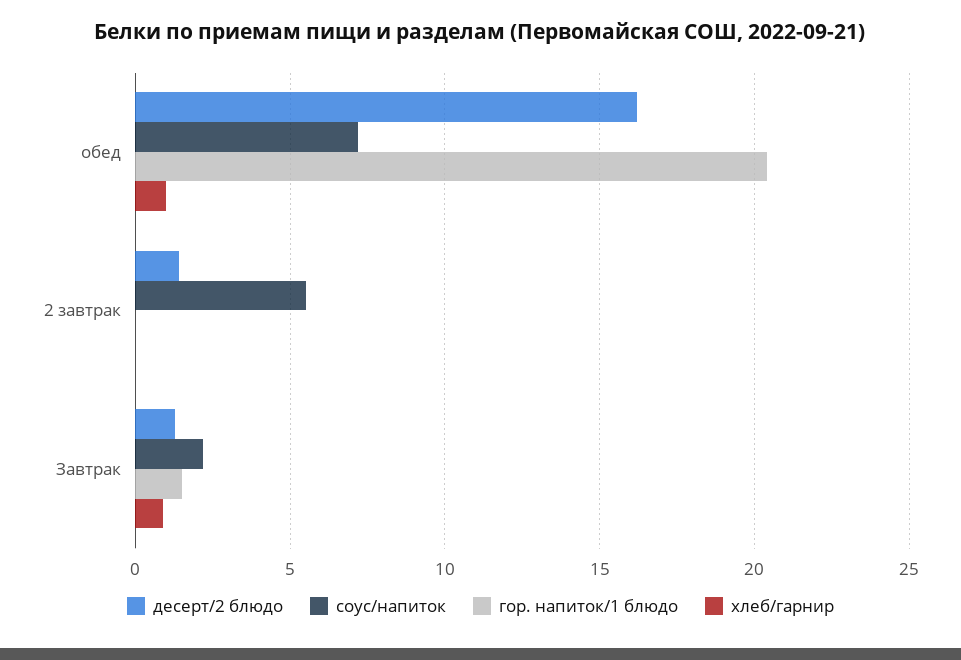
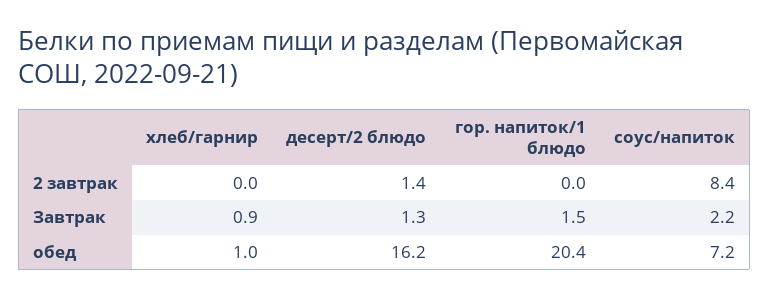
соус/напиток, 2 завтрак: 5.5 -> 8.4

